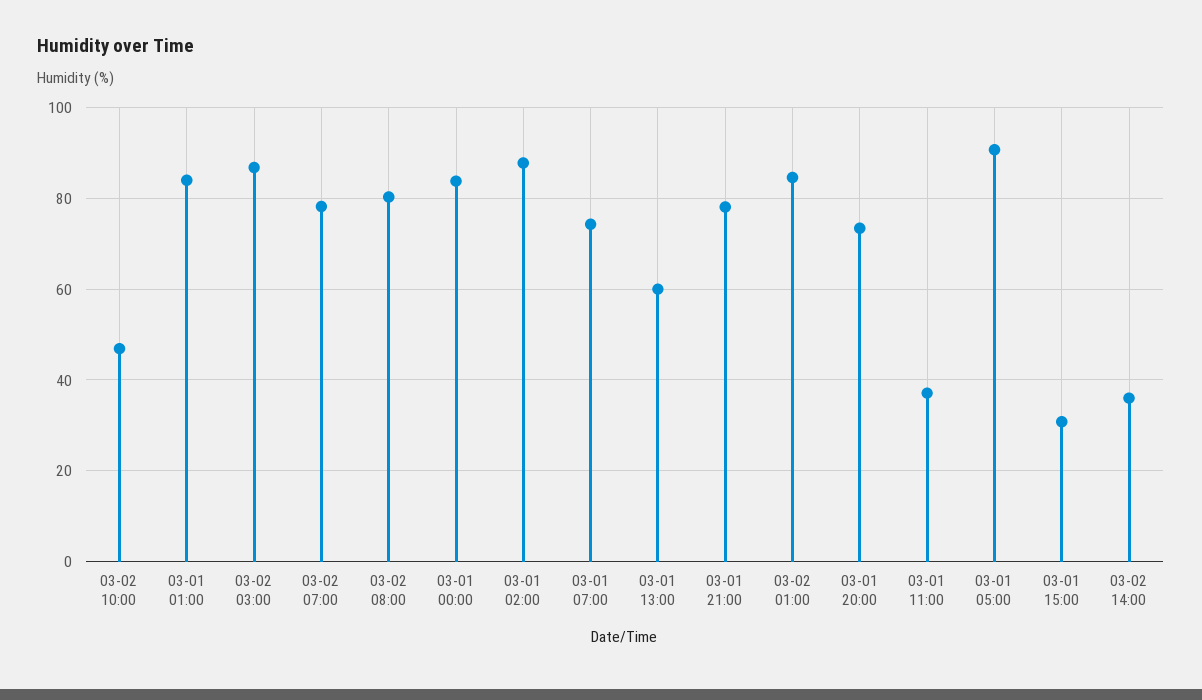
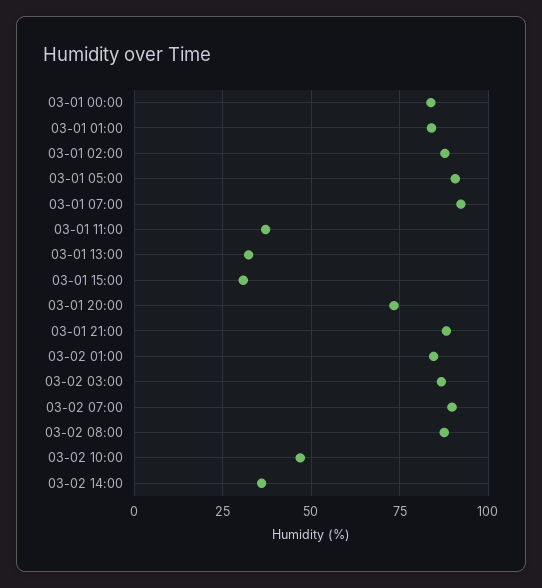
03-02 07:00: 78 -> 90
03-02 08:00: 80 -> 87.5
03-01 07:00: 74 -> 92.5
03-01 13:00: 60 -> 32.5
03-01 21:00: 78 -> 87.5

